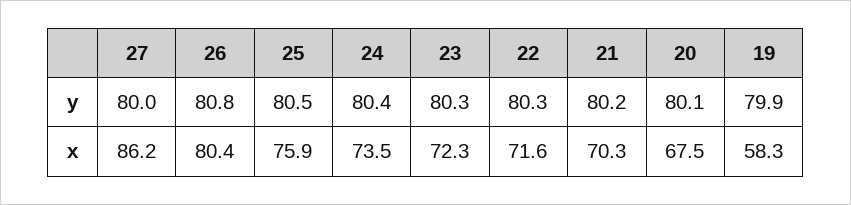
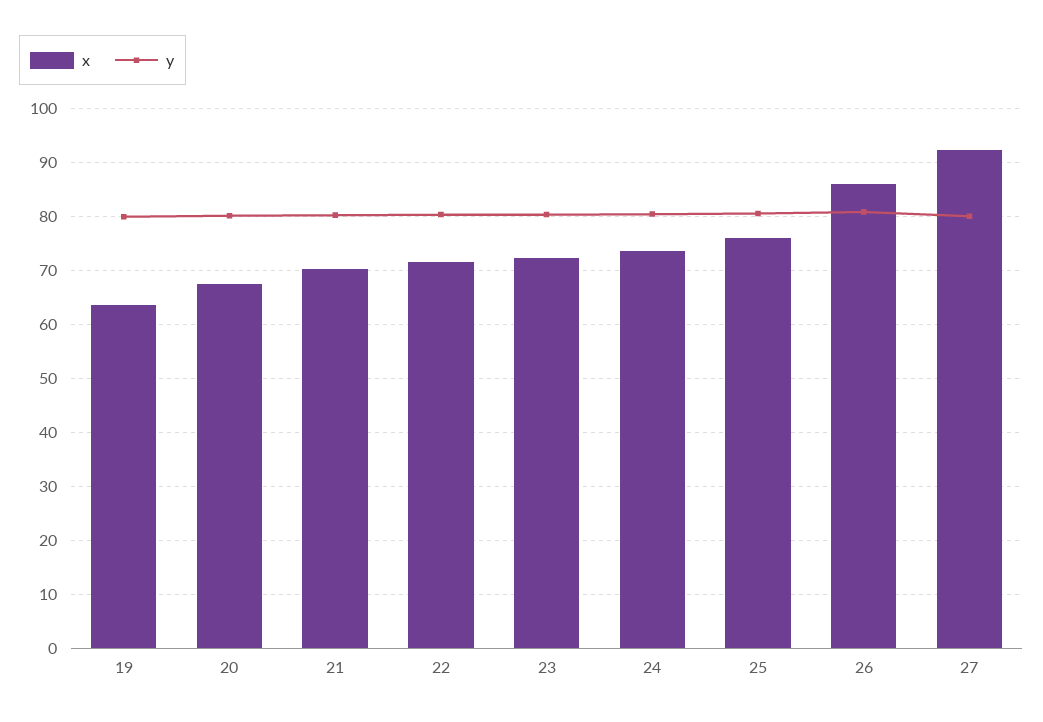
x, 27: 86.2 -> 92
x, 26: 80.4 -> 86
x, 19: 58.3 -> 64

